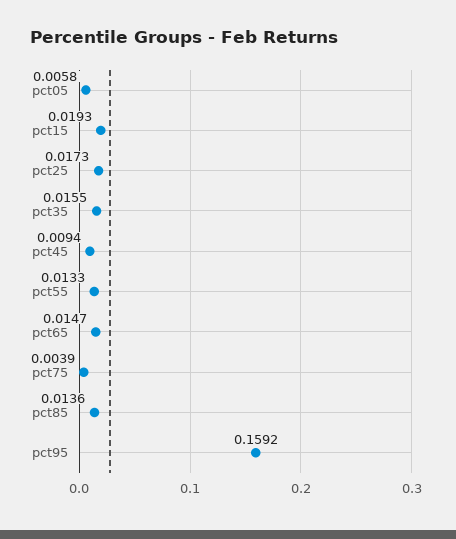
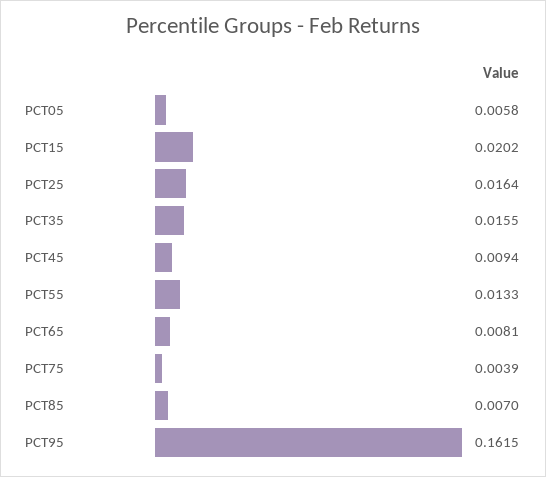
pct15: 0.0193 -> 0.0202
pct25: 0.0173 -> 0.0164
pct65: 0.0147 -> 0.0081
pct85: 0.0136 -> 0.007
pct95: 0.1592 -> 0.1615

